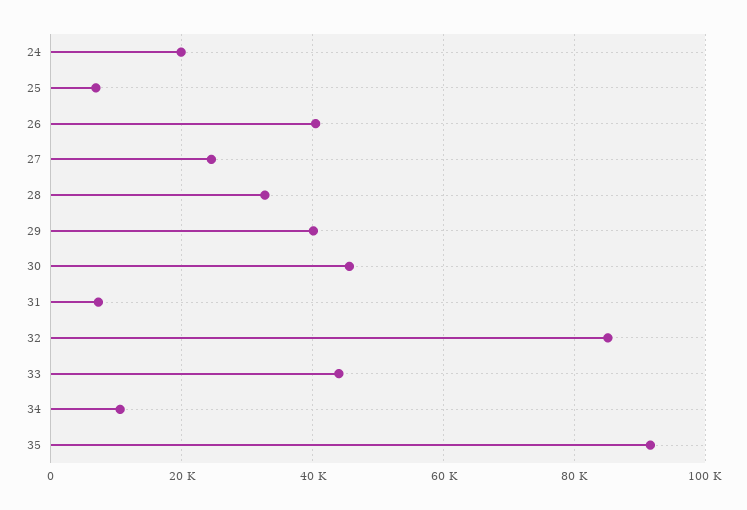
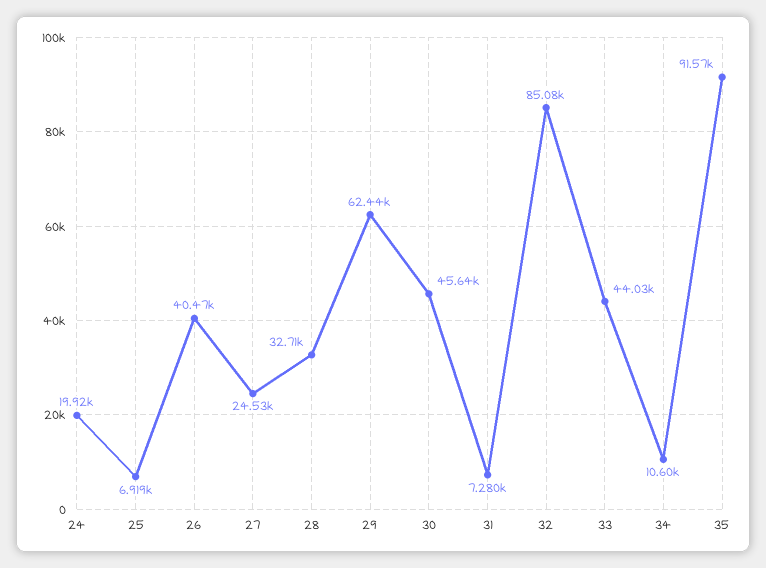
29: 40000 -> 62440

